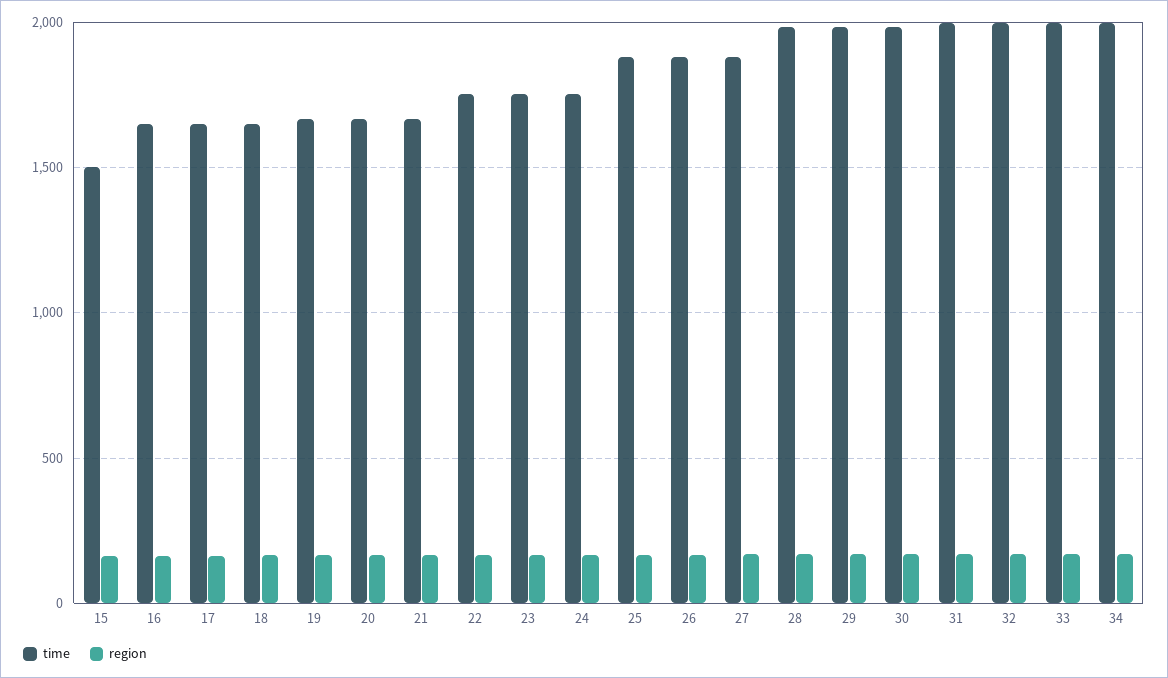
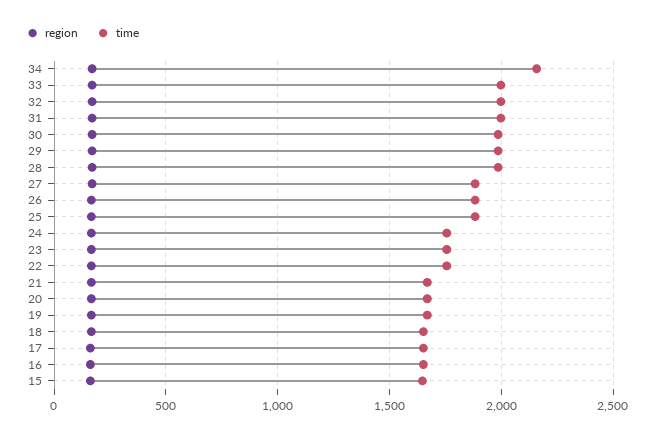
time, 15: 1500 -> 1650
time, 34: 2000 -> 2150

